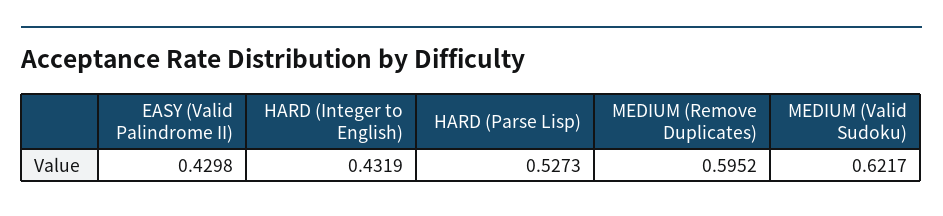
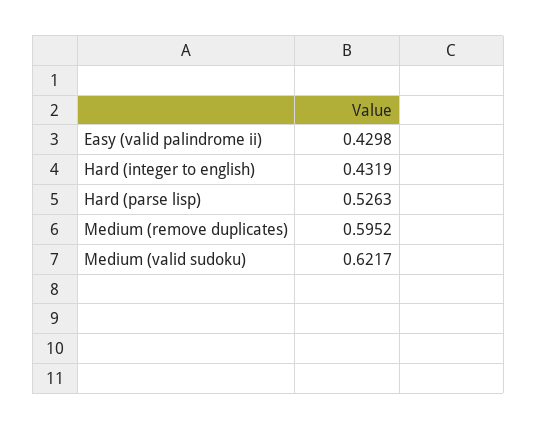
HARD (Parse Lisp): 0.5273 -> 0.5263

